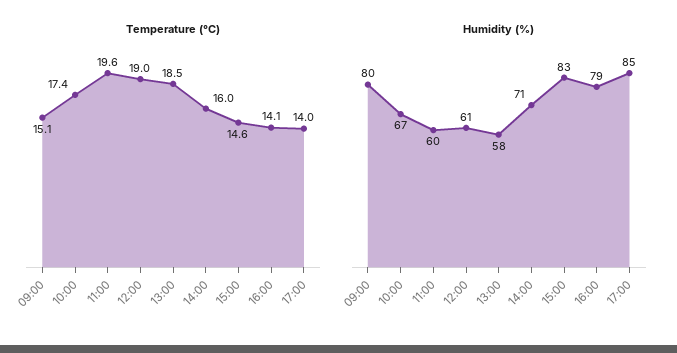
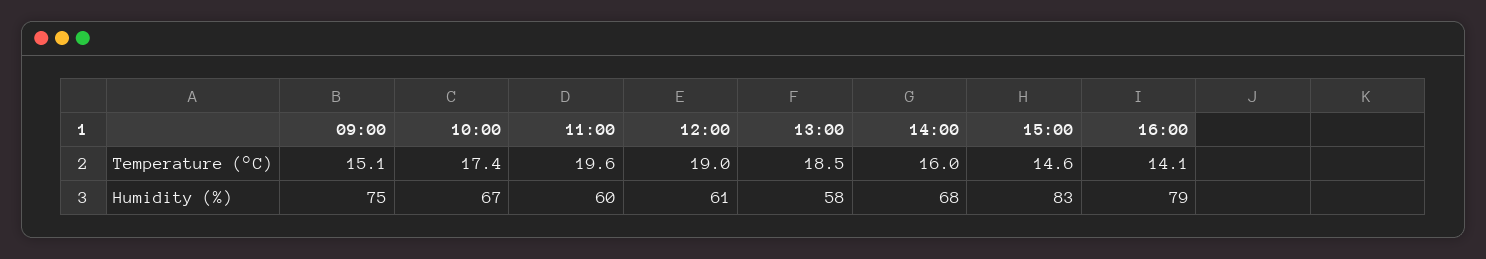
Temperature (°C), 17:00: 14 -> none
Humidity (%), 09:00: 80 -> 75
Humidity (%), 14:00: 71 -> 68
Humidity (%), 17:00: 85 -> none

